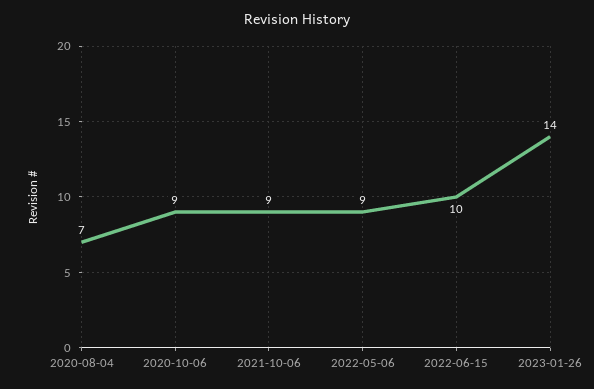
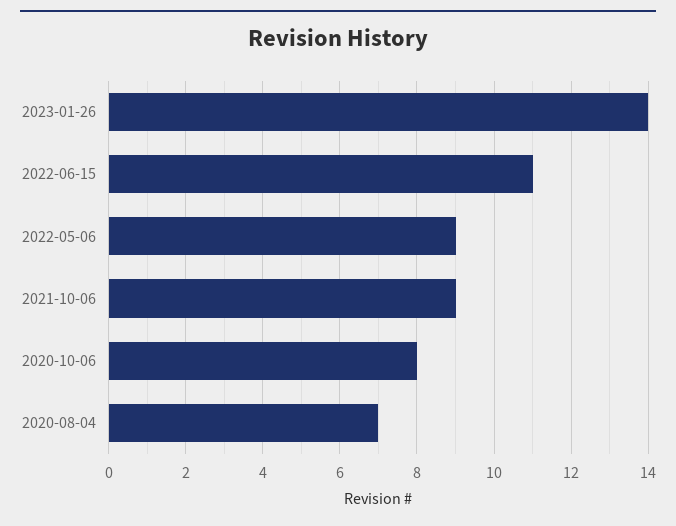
2020-10-06: 9 -> 8
2022-06-15: 10 -> 11

